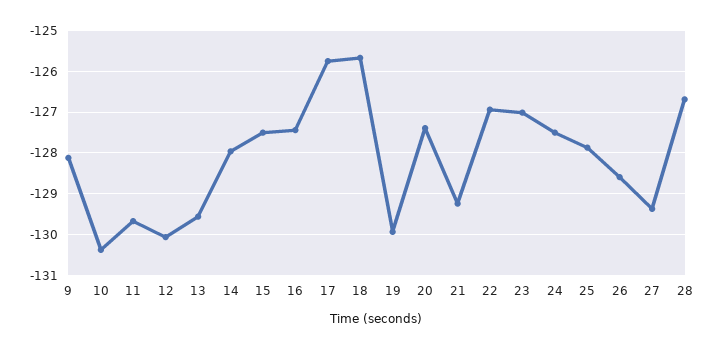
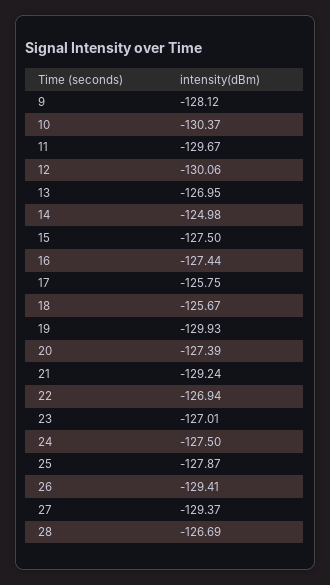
13: -129.6 -> -126.95
14: -128 -> -124.98
26: -128.6 -> -129.41

